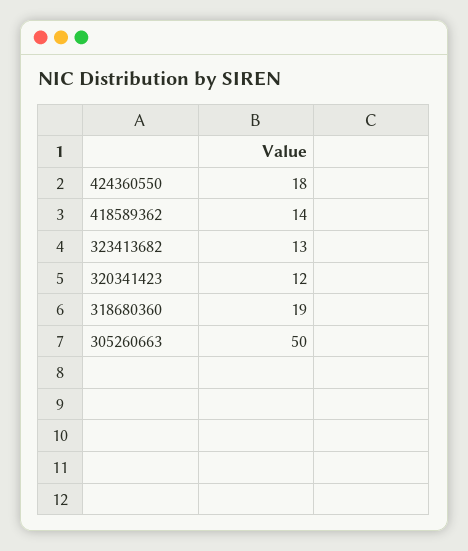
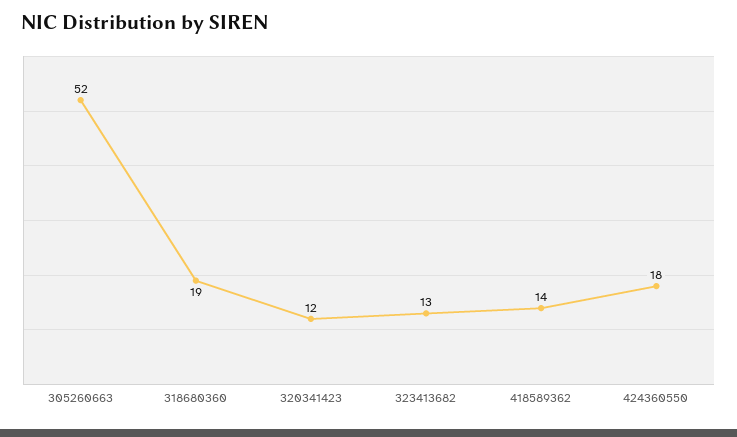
305260663: 50 -> 52

